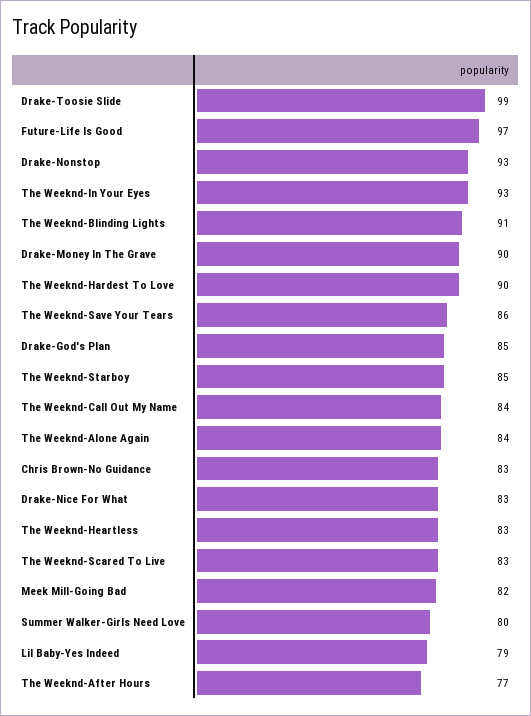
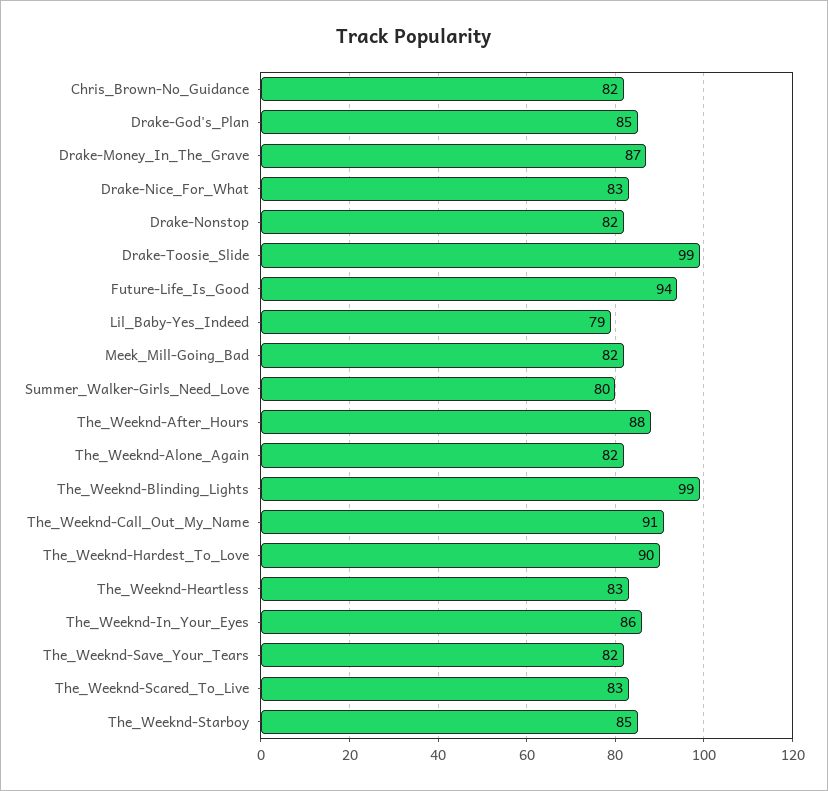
Future-Life Is Good: 97 -> 94
Drake-Nonstop: 93 -> 82
The Weeknd-In Your Eyes: 93 -> 86
The Weeknd-Blinding Lights: 91 -> 99
Drake-Money In The Grave: 90 -> 87
The Weeknd-Save Your Tears: 86 -> 82
The Weeknd-Call Out My Name: 84 -> 91
The Weeknd-Alone Again: 84 -> 82
Chris Brown-No Guidance: 83 -> 82
The Weeknd-After Hours: 77 -> 88

